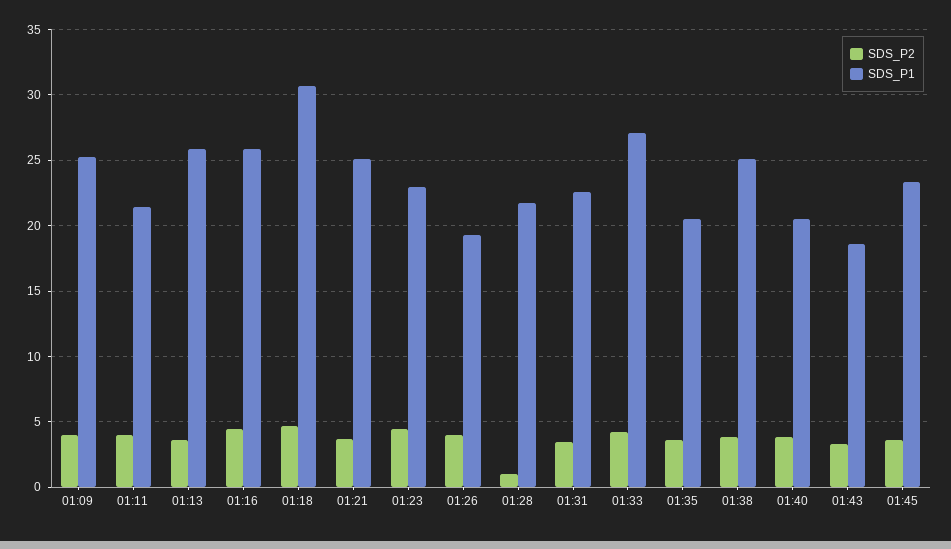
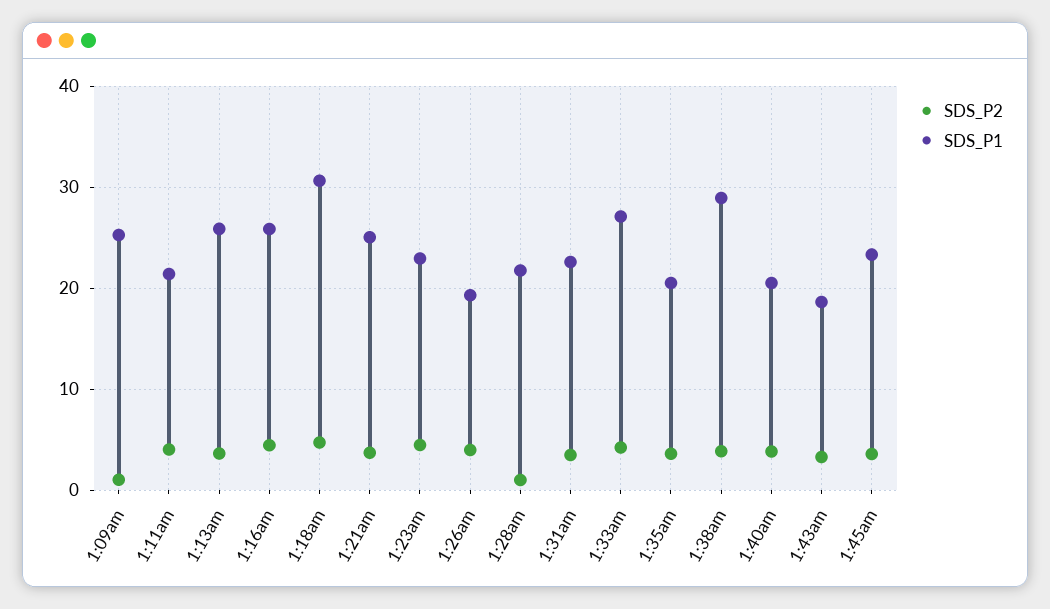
SDS_P2, 01:09: 4 -> 1
SDS_P1, 01:38: 25 -> 29

